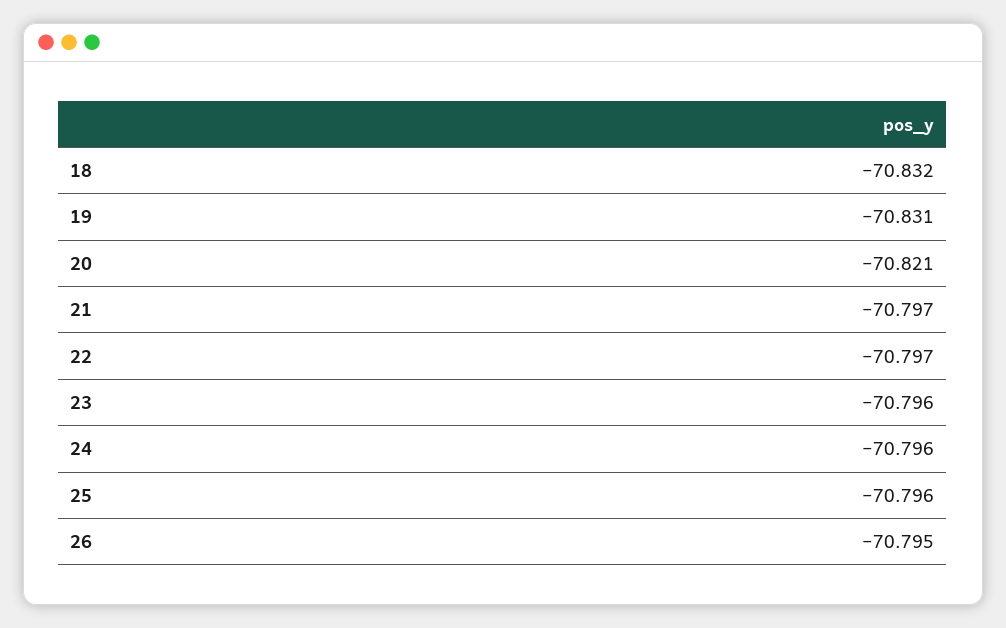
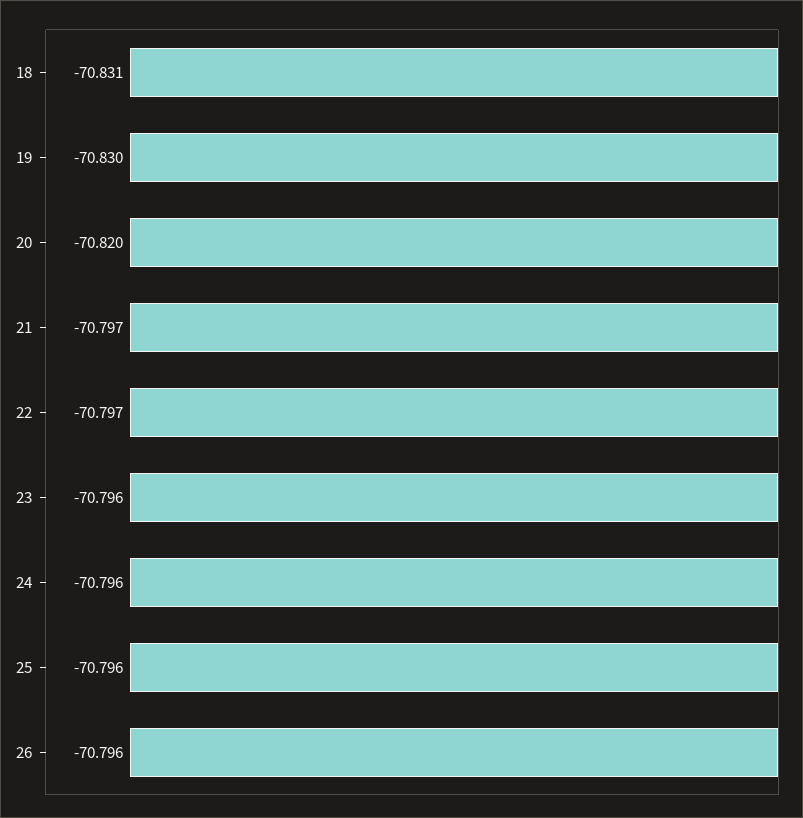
18: -70.832 -> -70.831
19: -70.831 -> -70.83
20: -70.821 -> -70.82
26: -70.795 -> -70.796

